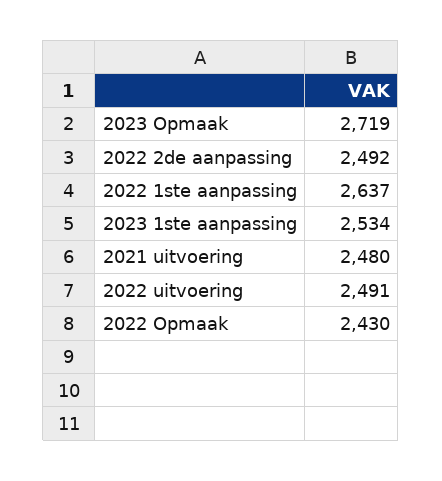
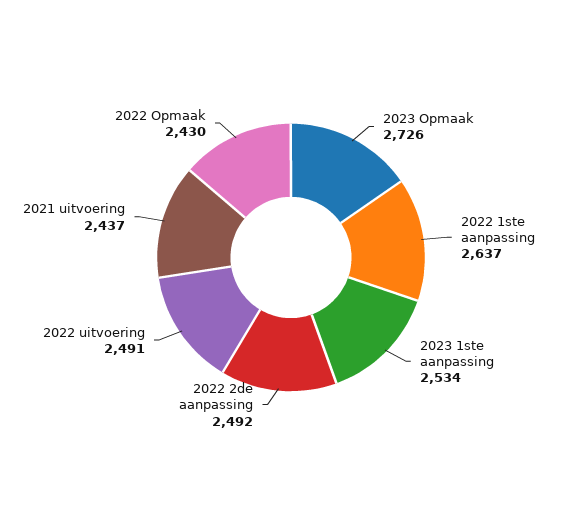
2023 Opmaak: 2719 -> 2726
2021 uitvoering: 2480 -> 2437

